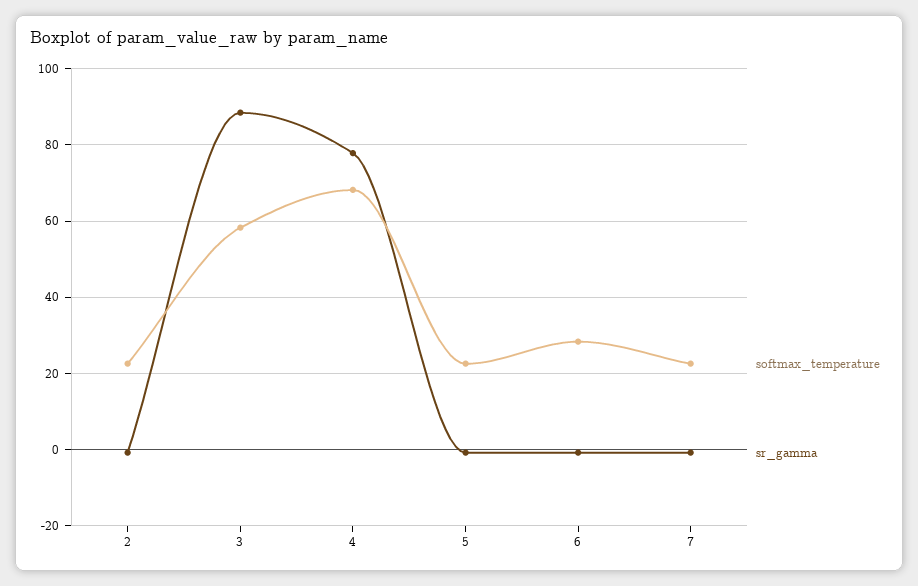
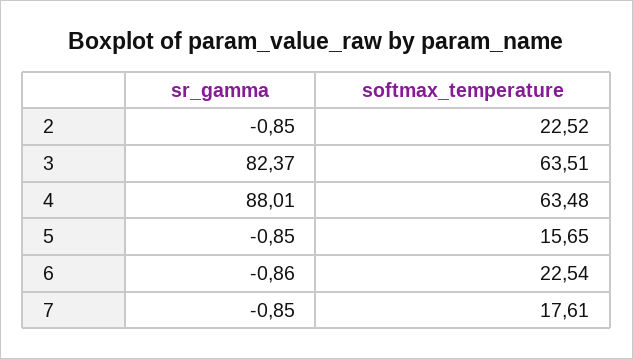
softmax_temperature, 3: 58 -> 63.51
sr_gamma, 3: 88 -> 82.37
softmax_temperature, 4: 68 -> 63.48
sr_gamma, 4: 78 -> 88.01
softmax_temperature, 5: 22 -> 15.65
softmax_temperature, 6: 28 -> 22.54
softmax_temperature, 7: 22 -> 17.61

